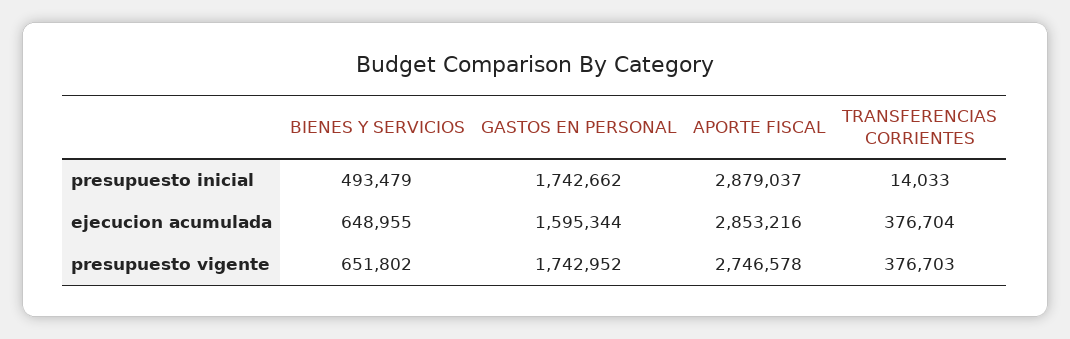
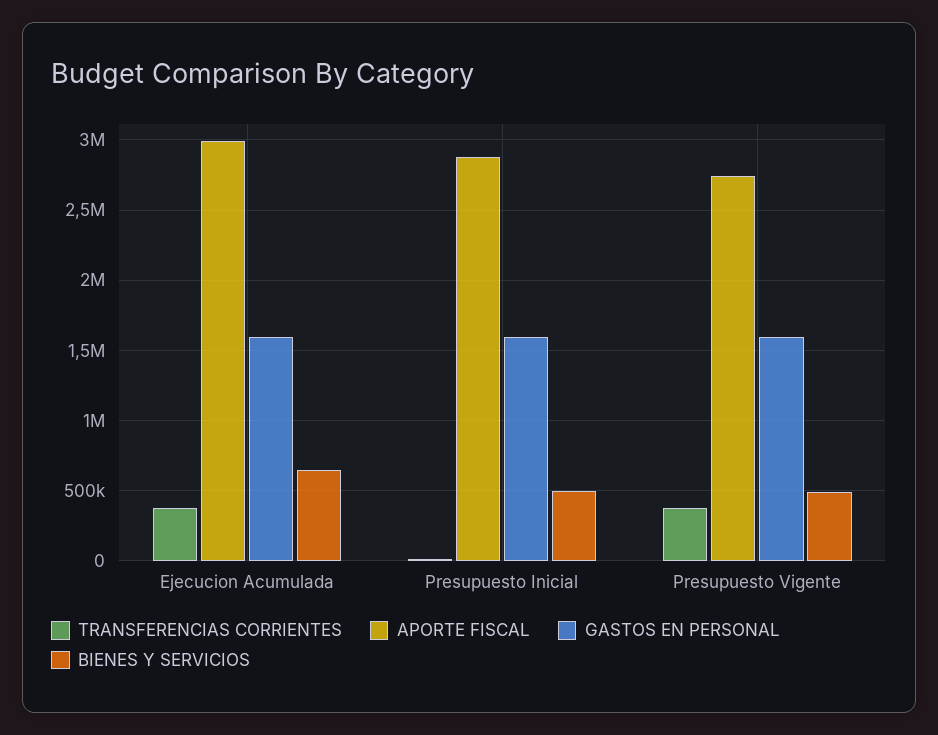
GASTOS EN PERSONAL, presupuesto inicial: 1742662 -> 1600000
APORTE FISCAL, ejecucion acumulada: 2853216 -> 3000000
BIENES Y SERVICIOS, presupuesto vigente: 651802 -> 500000
GASTOS EN PERSONAL, presupuesto vigente: 1742952 -> 1600000

